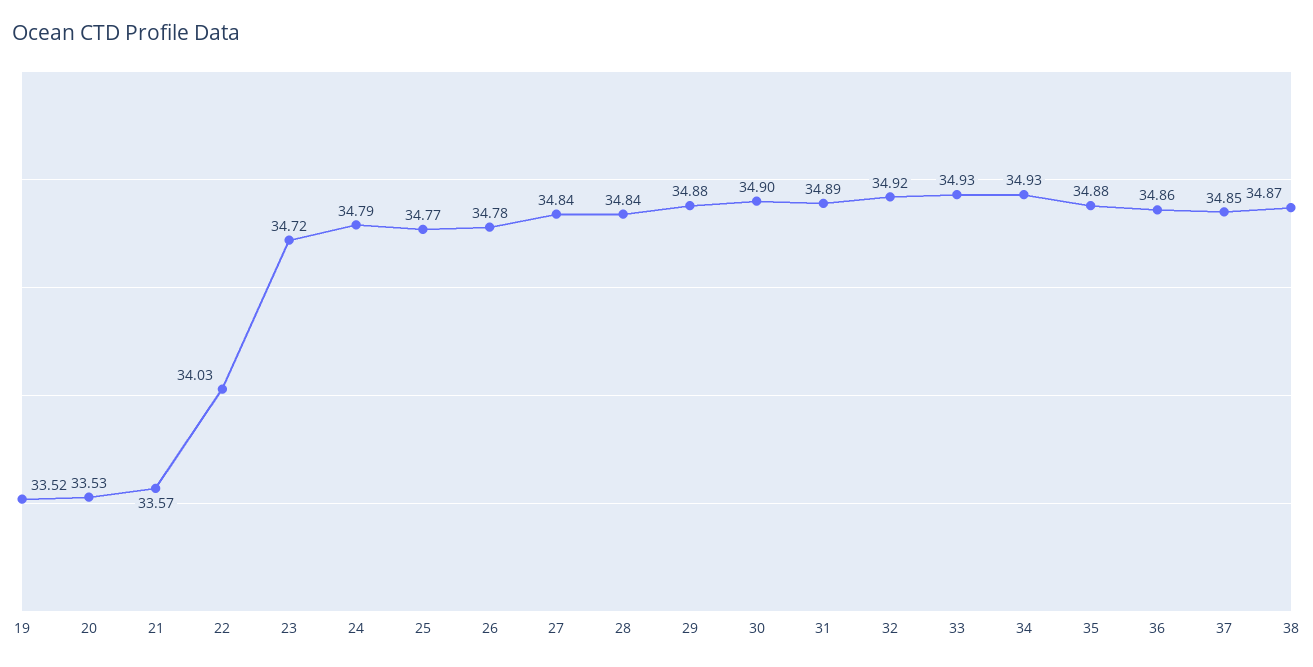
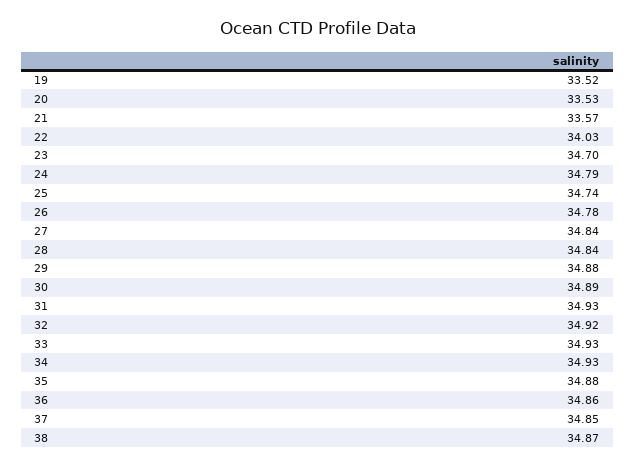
23: 34.72 -> 34.7
25: 34.77 -> 34.74
30: 34.9 -> 34.89
31: 34.89 -> 34.93

